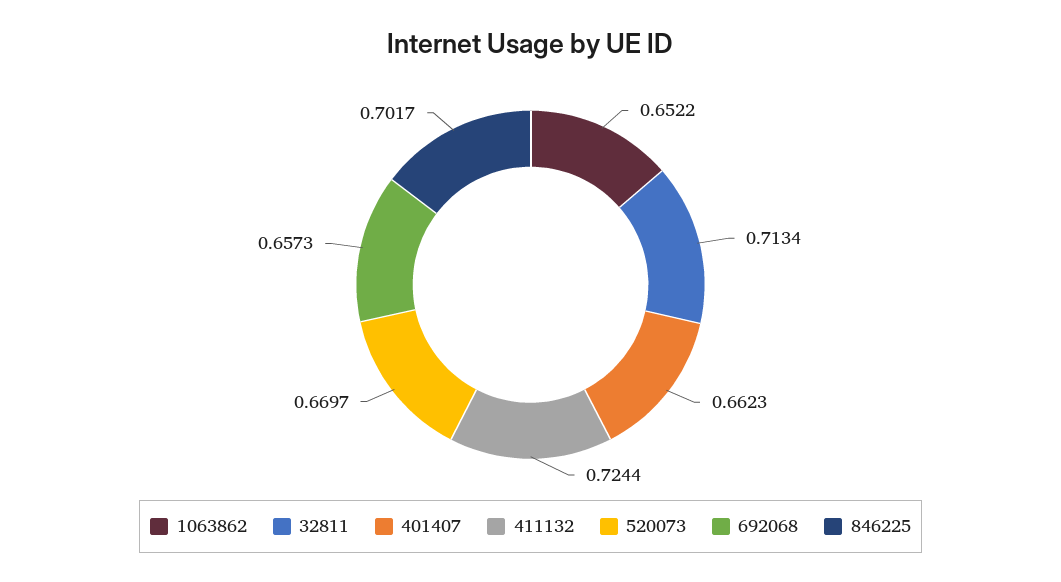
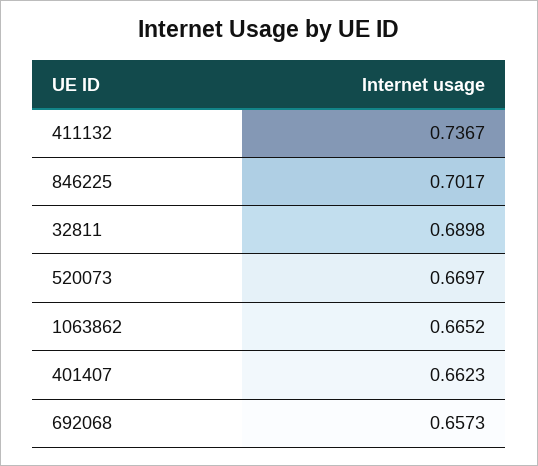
1063862: 0.6522 -> 0.6652
32811: 0.7134 -> 0.6898
411132: 0.7244 -> 0.7367

